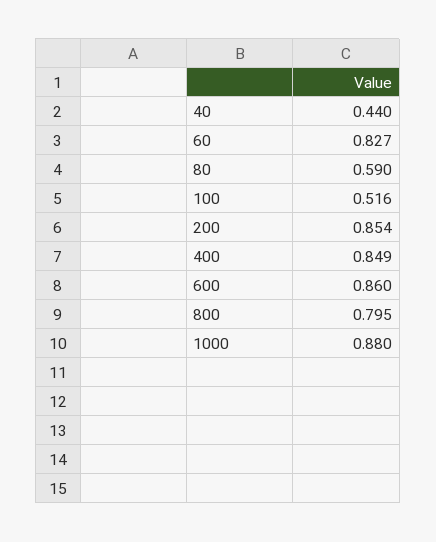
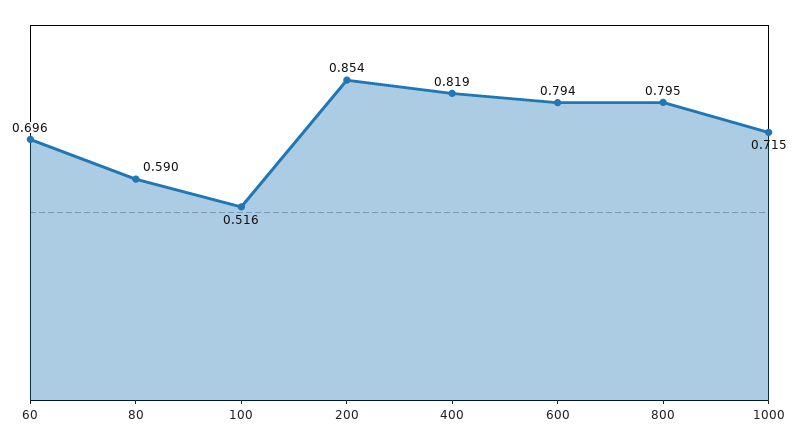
40: 0.44 -> none
60: 0.827 -> 0.696
400: 0.849 -> 0.819
600: 0.86 -> 0.794
1000: 0.88 -> 0.715

